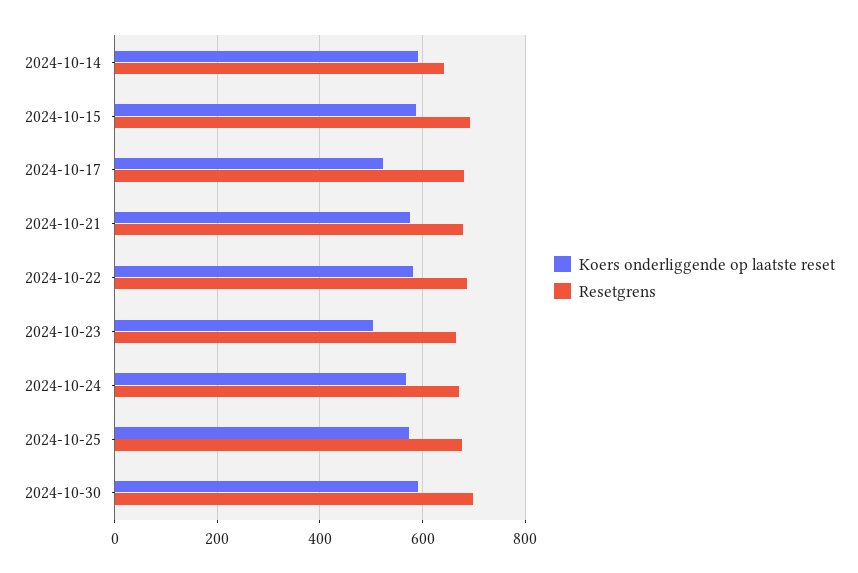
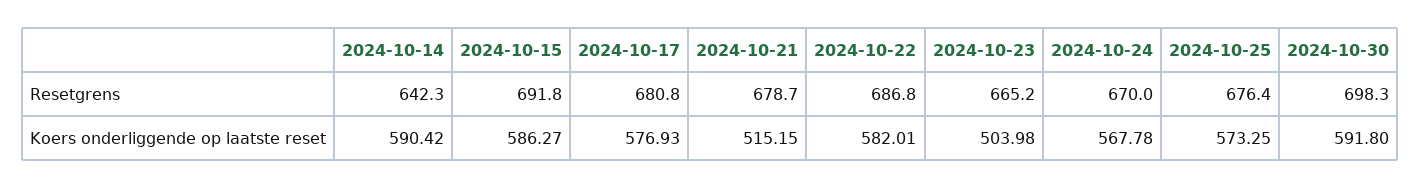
Koers onderliggende op laatste reset, 2024-10-17: 520 -> 576.93
Koers onderliggende op laatste reset, 2024-10-21: 580 -> 515.15

